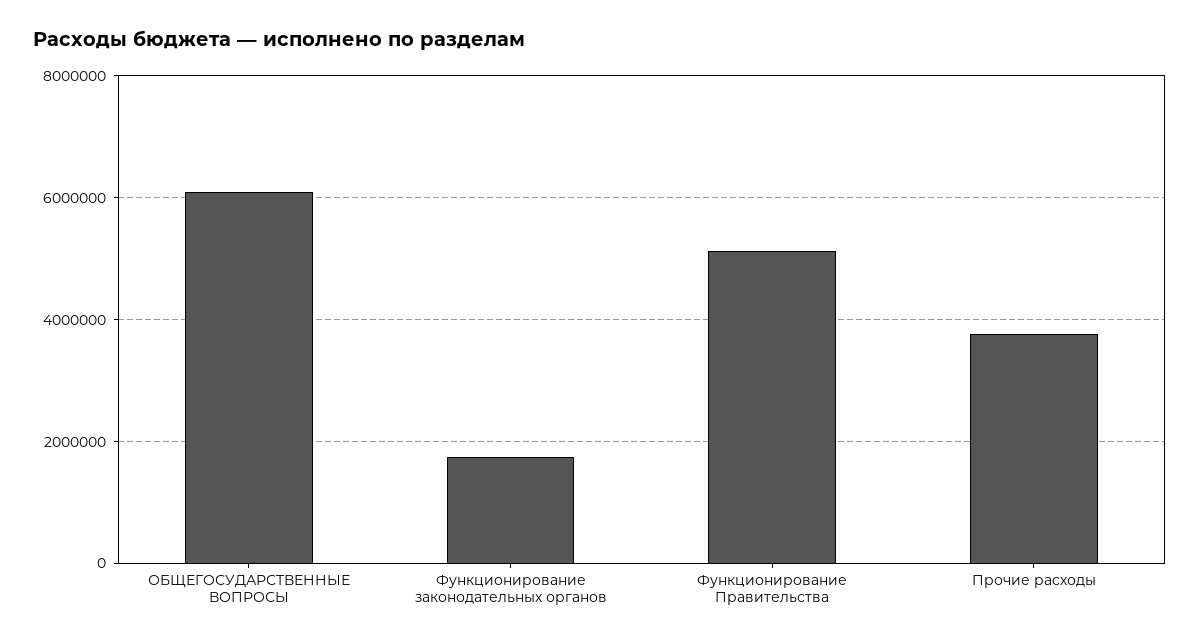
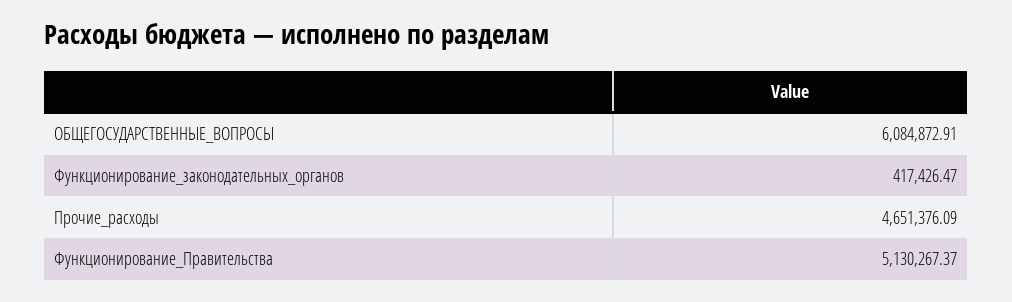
Функционирование законодательных органов: 1800000 -> 417426.47
Прочие расходы: 3800000 -> 4651376.09

